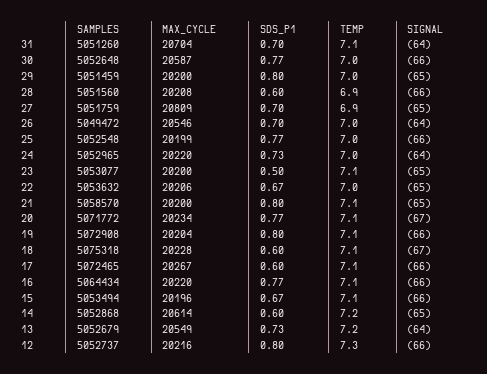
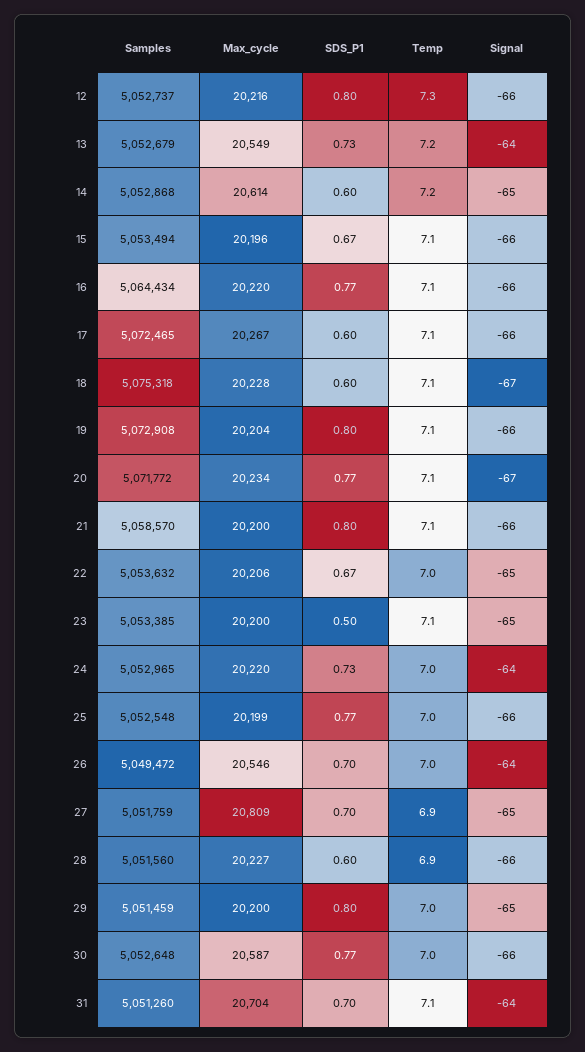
MAX_CYCLE, 28: 20208 -> 20227
SAMPLES, 23: 5053077 -> 5053385
SIGNAL, 21: -65 -> -66

